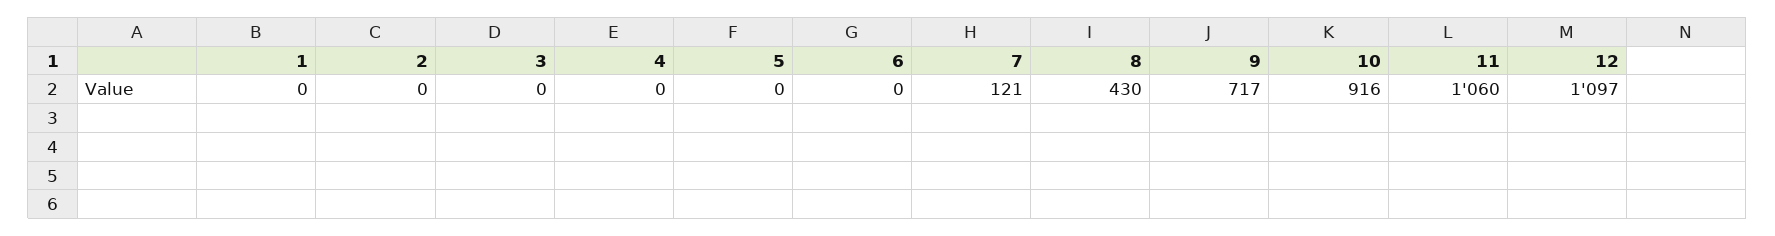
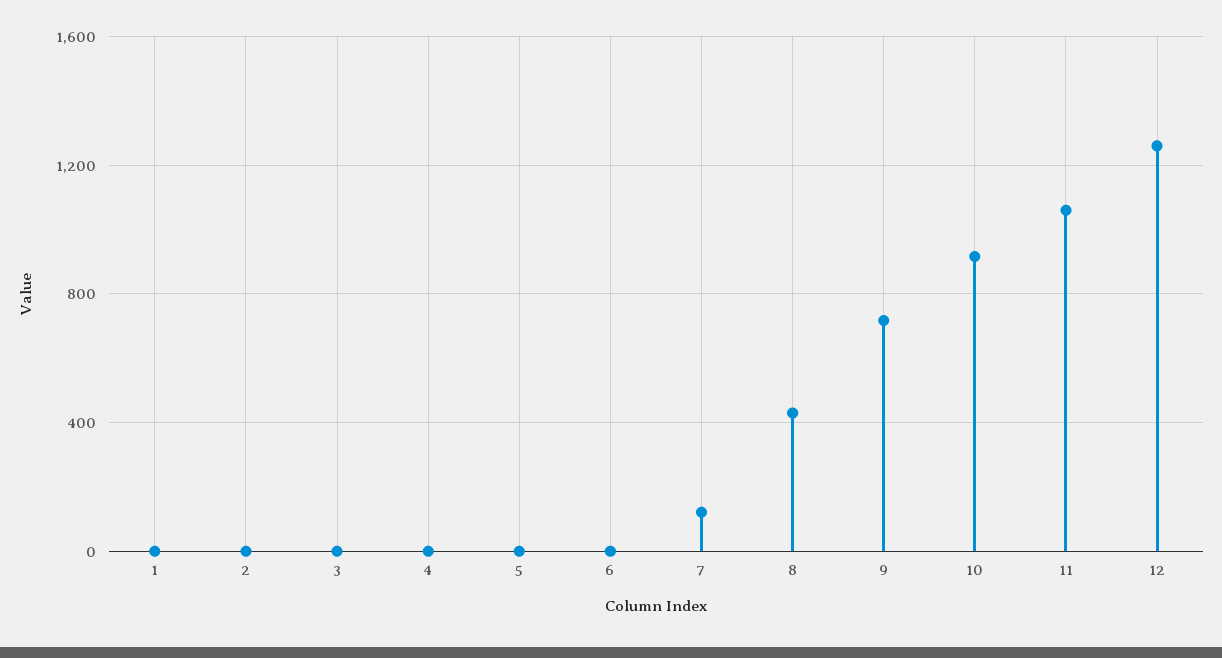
12: 1097 -> 1250

